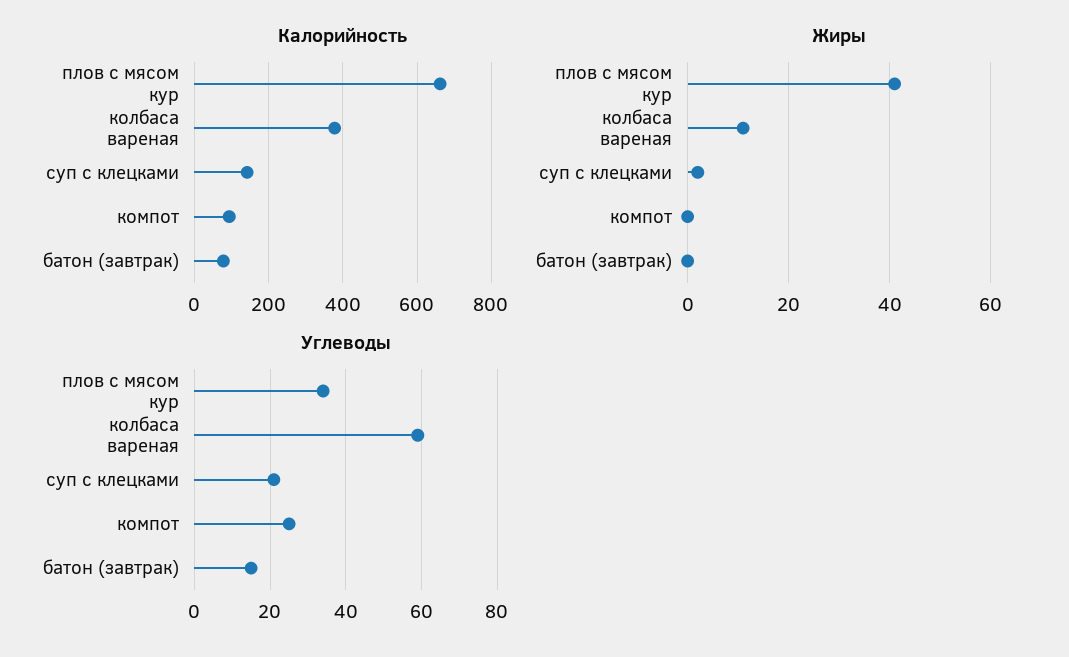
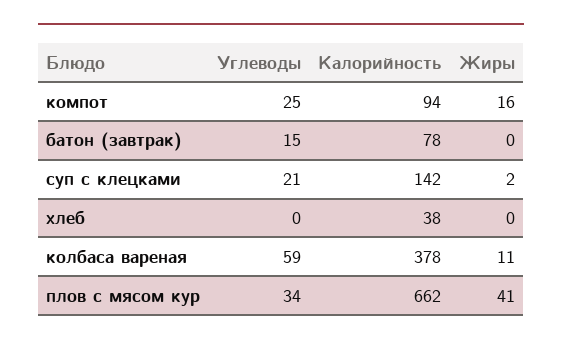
Жиры, компот: 0 -> 16
Углеводы, хлеб: none -> 0
Калорийность, хлеб: none -> 38
Жиры, хлеб: none -> 0

